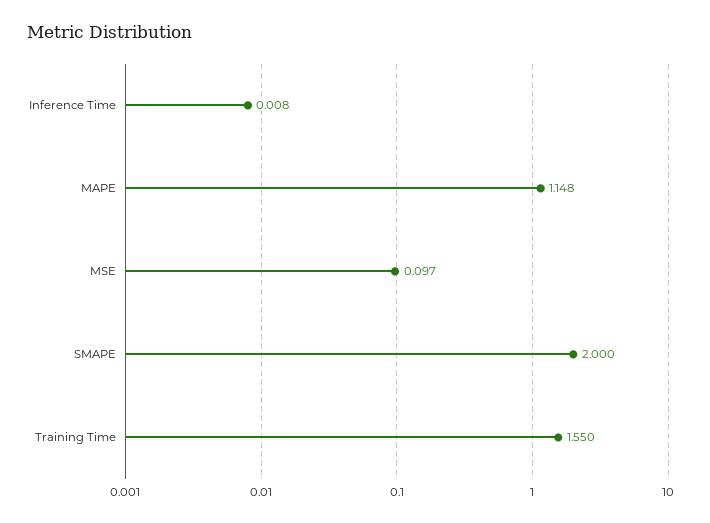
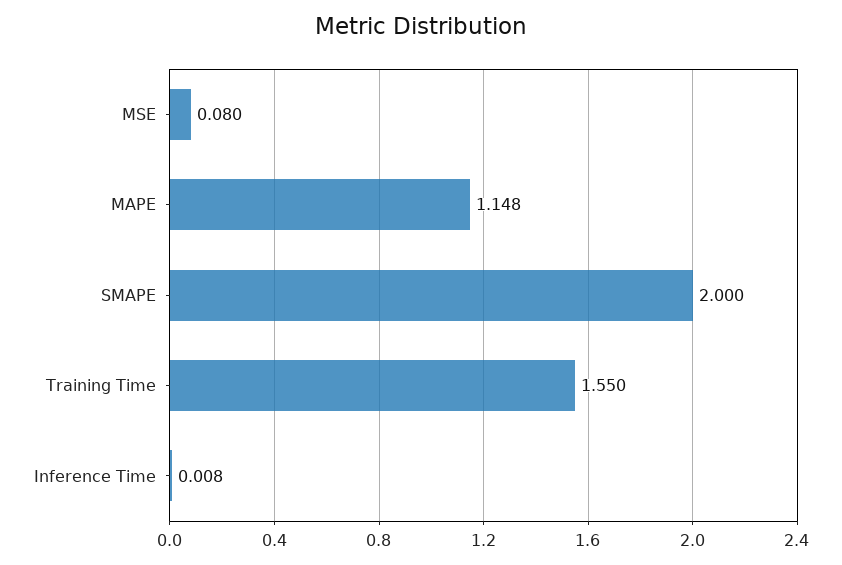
MSE: 0.097 -> 0.08

